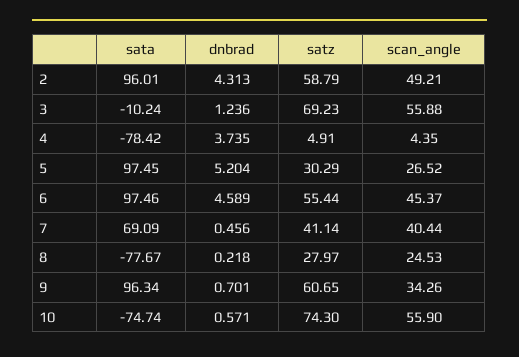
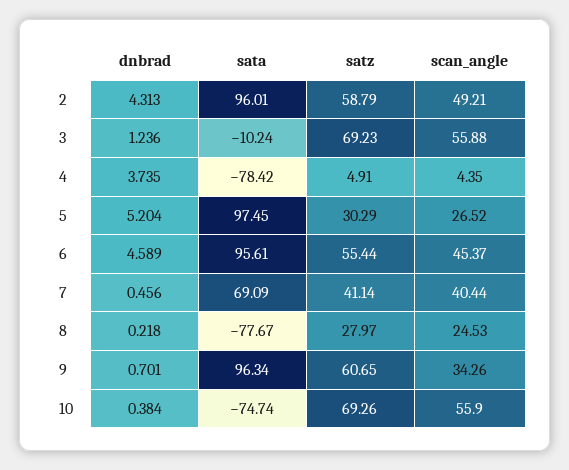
sata, 6: 97.46 -> 95.61
dnbrad, 10: 0.571 -> 0.384
satz, 10: 74.3 -> 69.26

